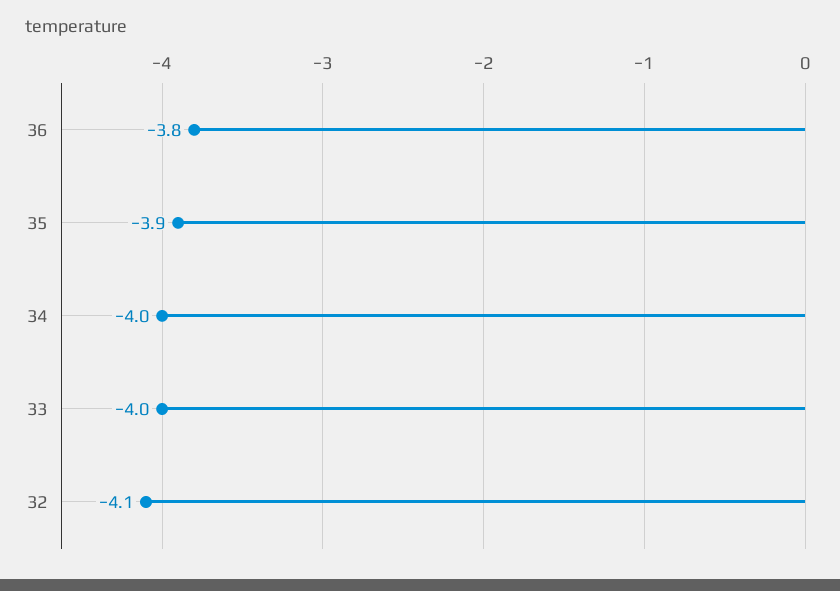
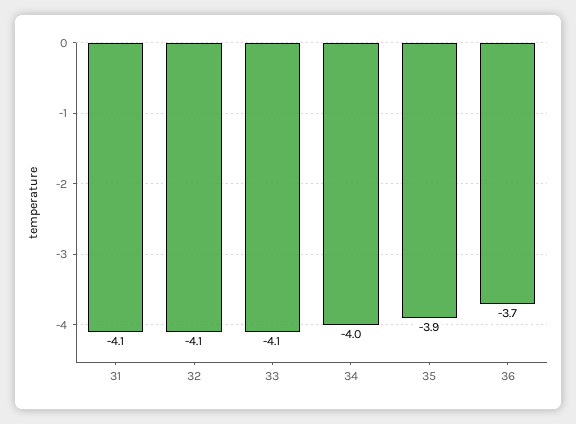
36: -3.8 -> -3.7
33: -4 -> -4.1
31: none -> -4.1

